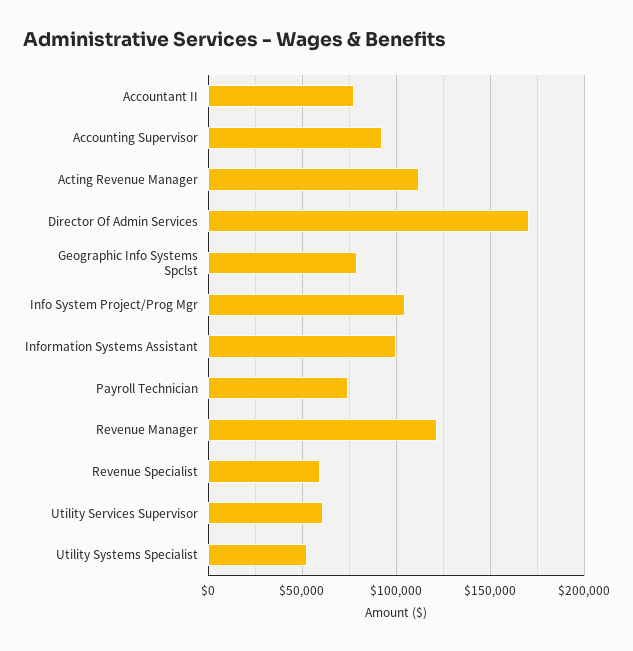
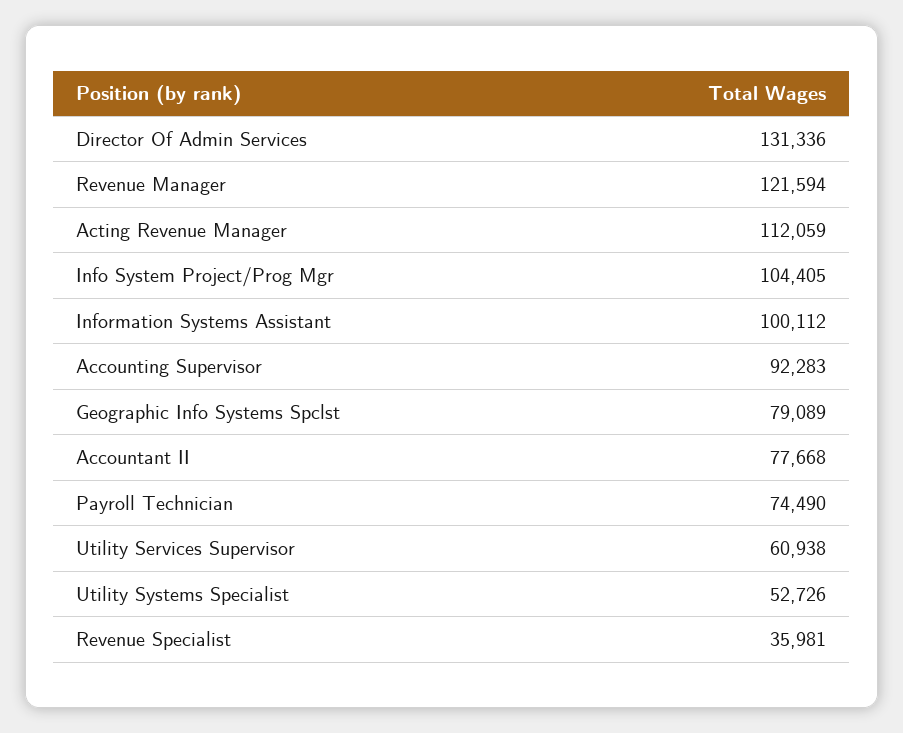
Director Of Admin Services: 170000 -> 131336
Revenue Specialist: 60000 -> 35981

